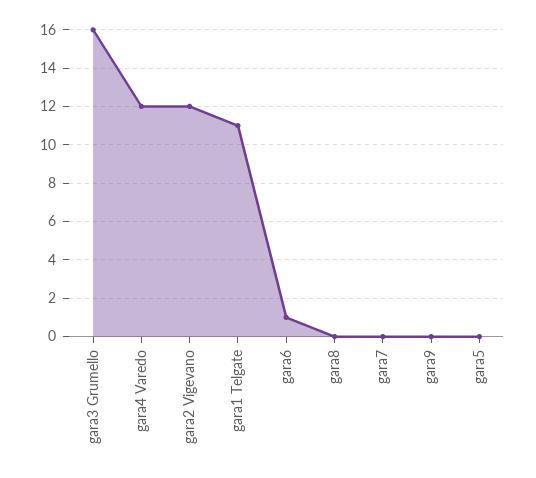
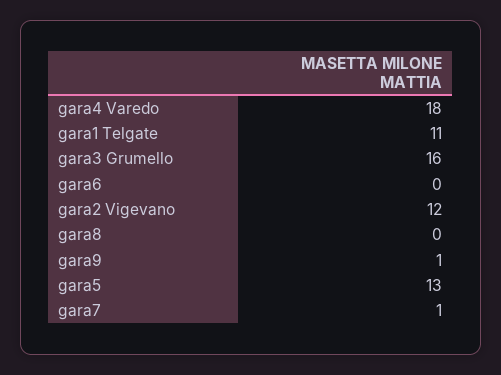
gara4 Varedo: 12 -> 18
gara6: 1 -> 0
gara7: 0 -> 1
gara9: 0 -> 1
gara5: 0 -> 13

